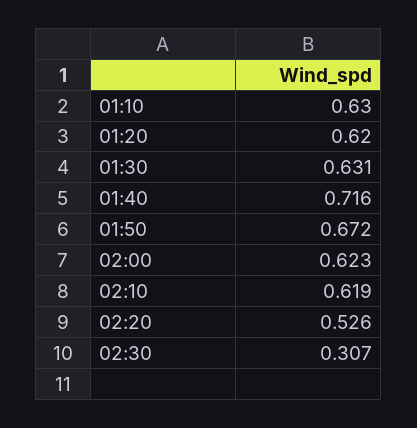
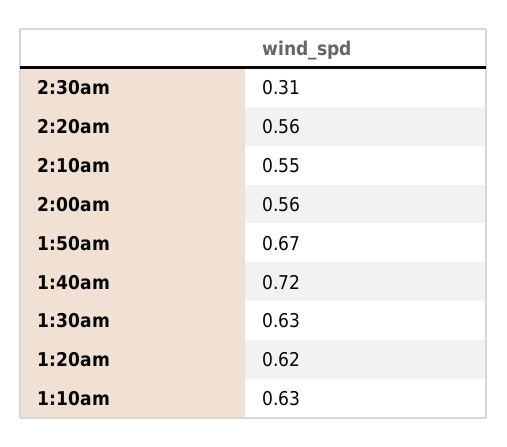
02:00: 0.623 -> 0.56
02:10: 0.619 -> 0.55
02:20: 0.526 -> 0.56

